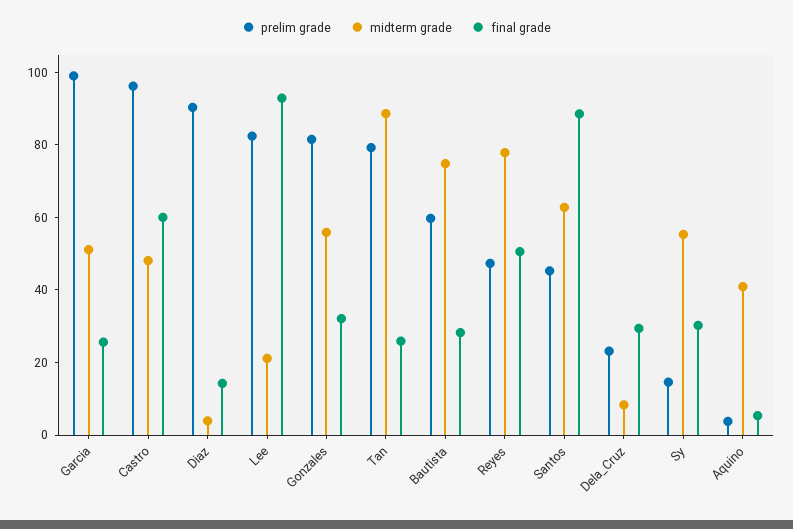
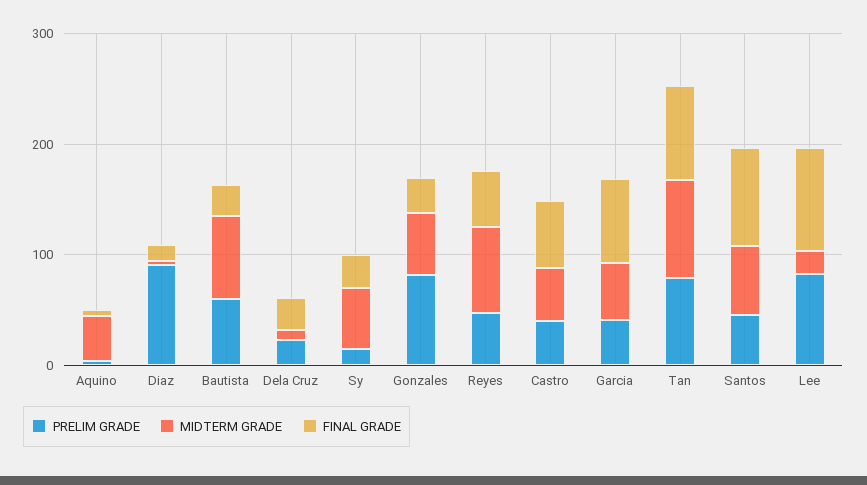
prelim grade, Garcia: 100 -> 40
final grade, Garcia: 25 -> 80
prelim grade, Castro: 95 -> 40
final grade, Tan: 25 -> 80

